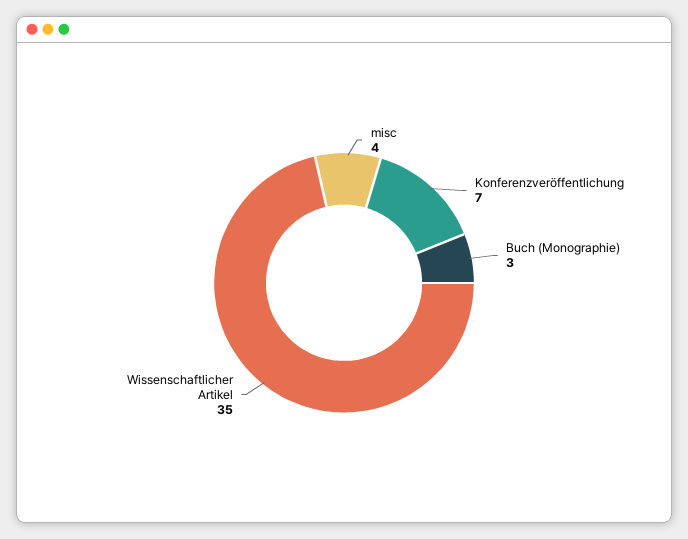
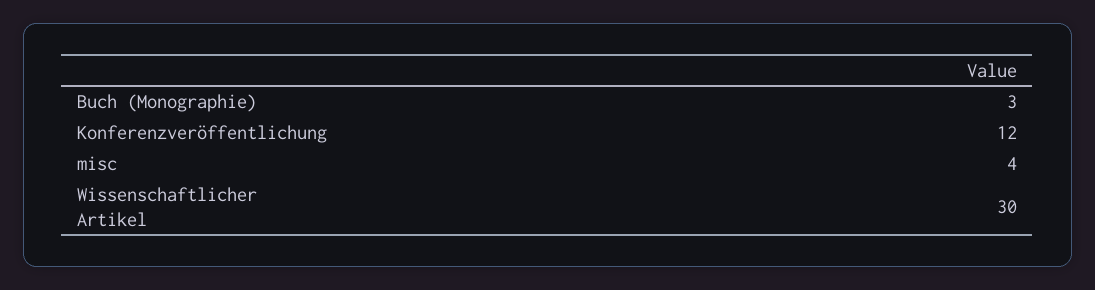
Konferenzveröffentlichung: 7 -> 12
Wissenschaftlicher Artikel: 35 -> 30

